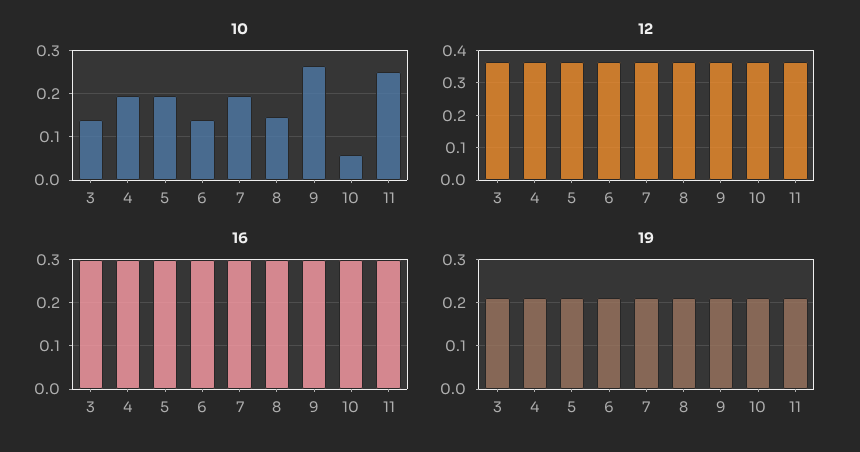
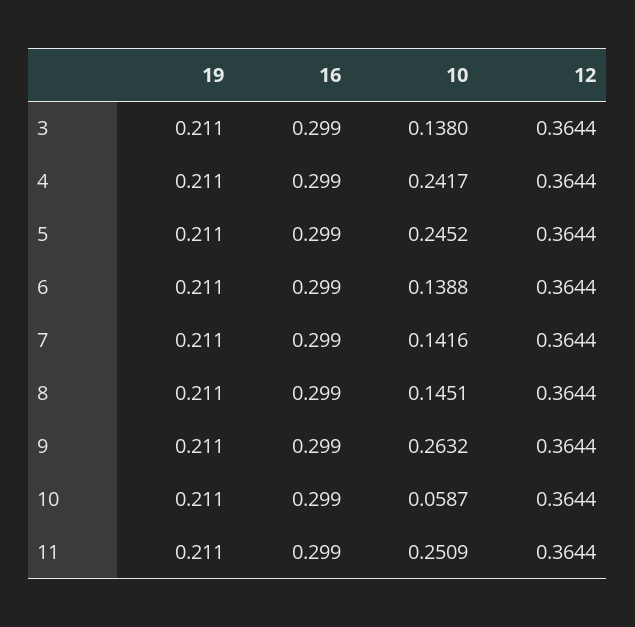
10, 4: 0.2 -> 0.2417
10, 5: 0.2 -> 0.2452
10, 7: 0.2 -> 0.1416

